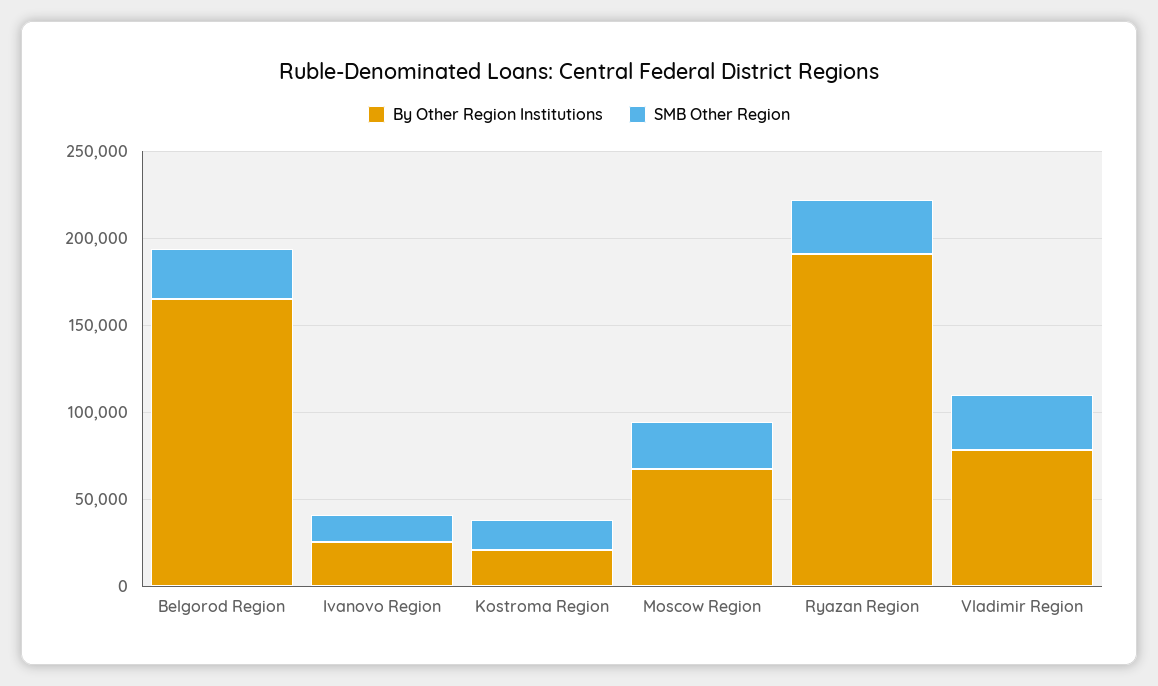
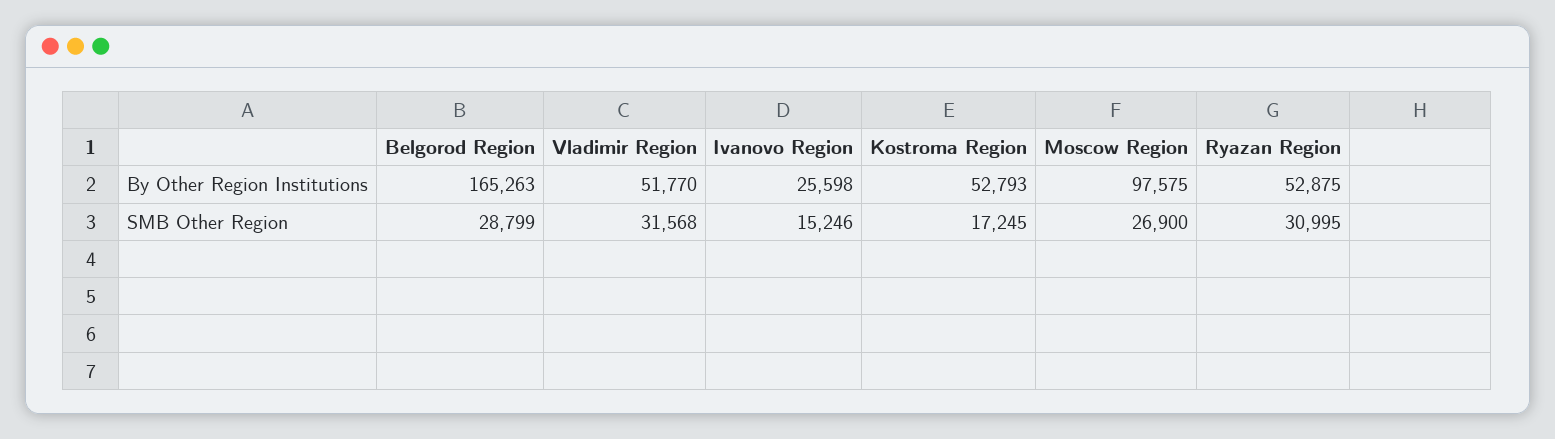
By Other Region Institutions, Kostroma Region: 20000 -> 52793
By Other Region Institutions, Moscow Region: 70000 -> 97575
By Other Region Institutions, Ryazan Region: 190000 -> 52875
By Other Region Institutions, Vladimir Region: 80000 -> 51770

